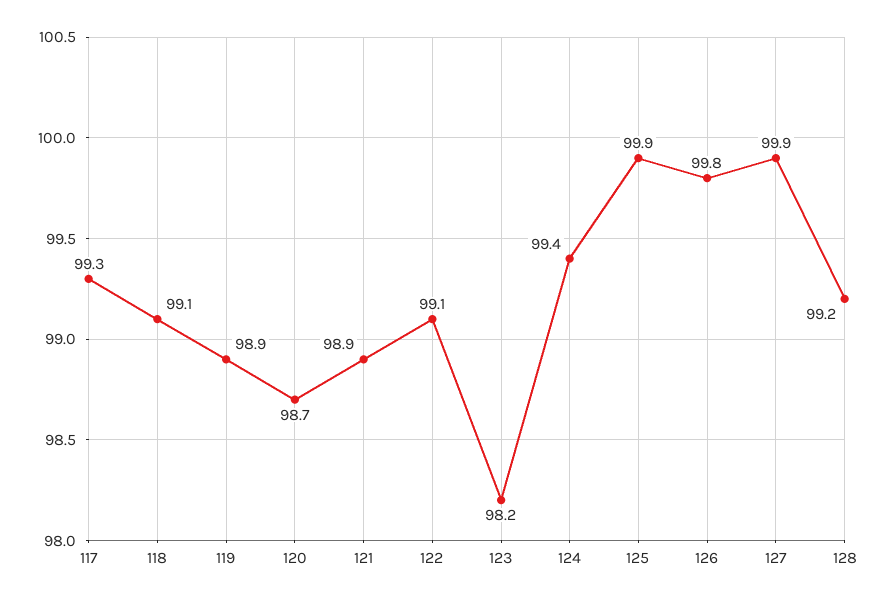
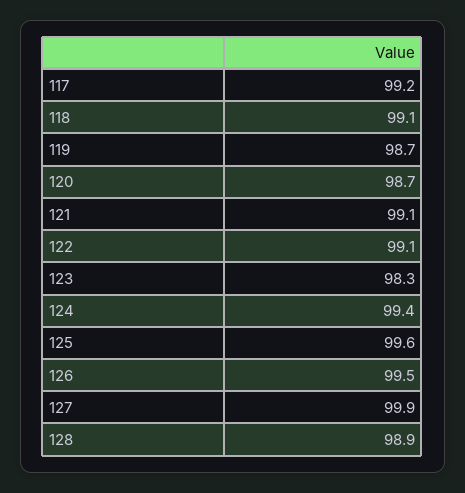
117: 99.3 -> 99.2
119: 98.9 -> 98.7
121: 98.9 -> 99.1
123: 98.2 -> 98.3
125: 99.9 -> 99.6
126: 99.8 -> 99.5
128: 99.2 -> 98.9

